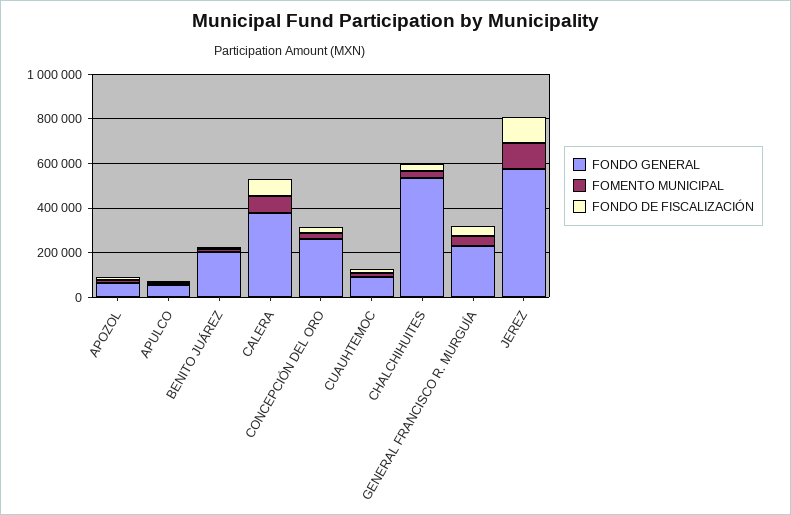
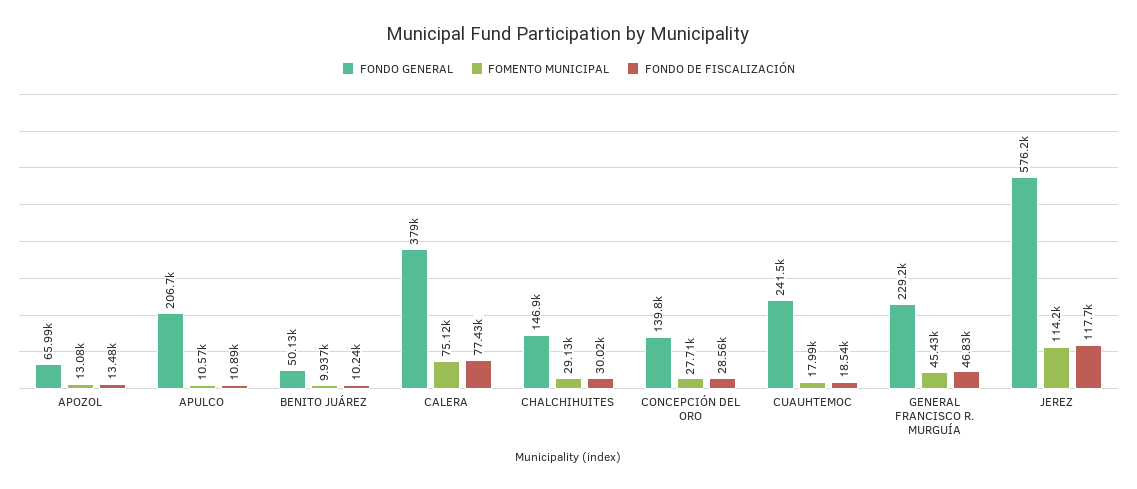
FONDO GENERAL, APULCO: 50000 -> 206700
FONDO GENERAL, BENITO JUÁREZ: 200000 -> 50130
FONDO GENERAL, CONCEPCIÓN DEL ORO: 250000 -> 139800
FONDO GENERAL, CUAUHTEMOC: 100000 -> 241500
FONDO GENERAL, CHALCHIHUITES: 550000 -> 146900

